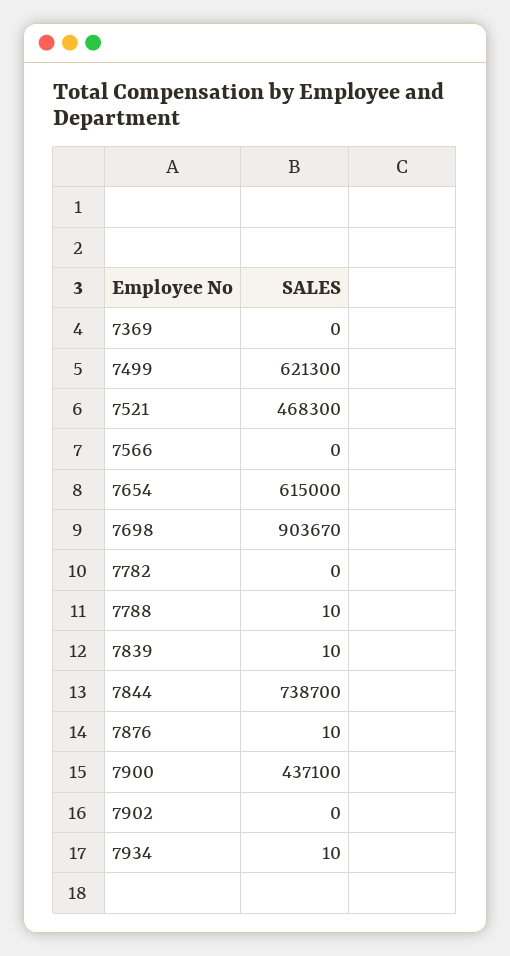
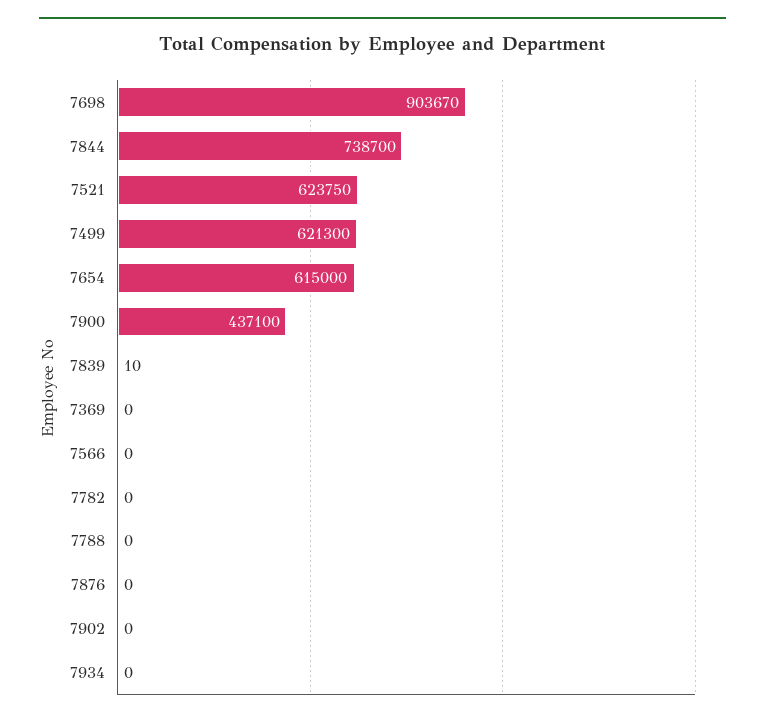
7521: 468300 -> 623750
7788: 10 -> 0
7876: 10 -> 0
7934: 10 -> 0

